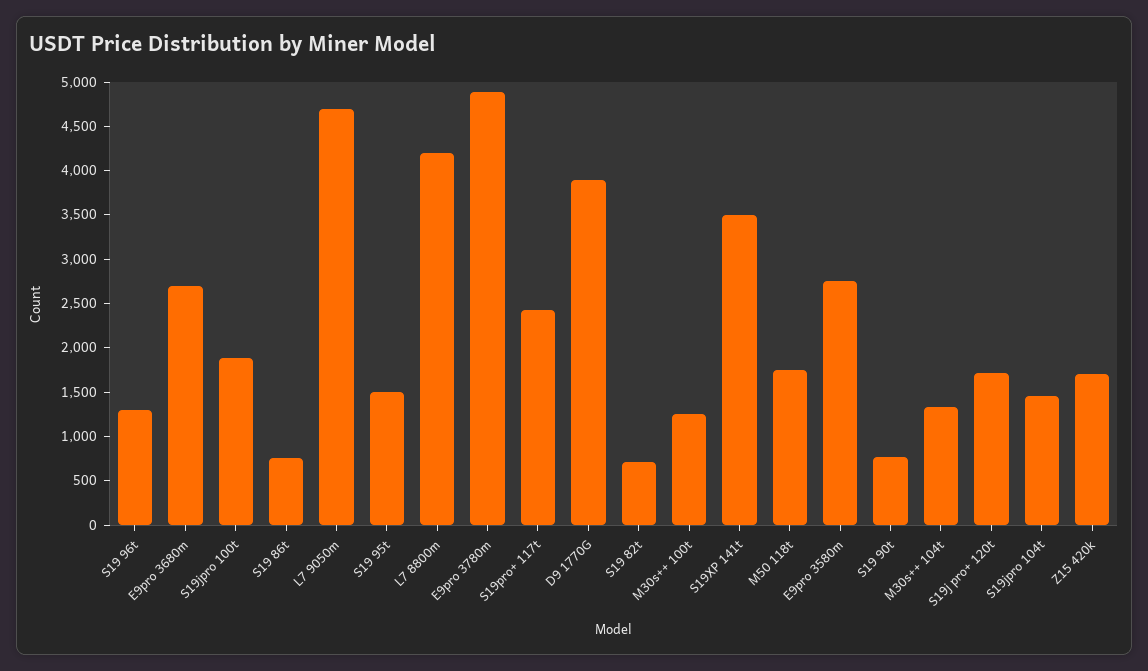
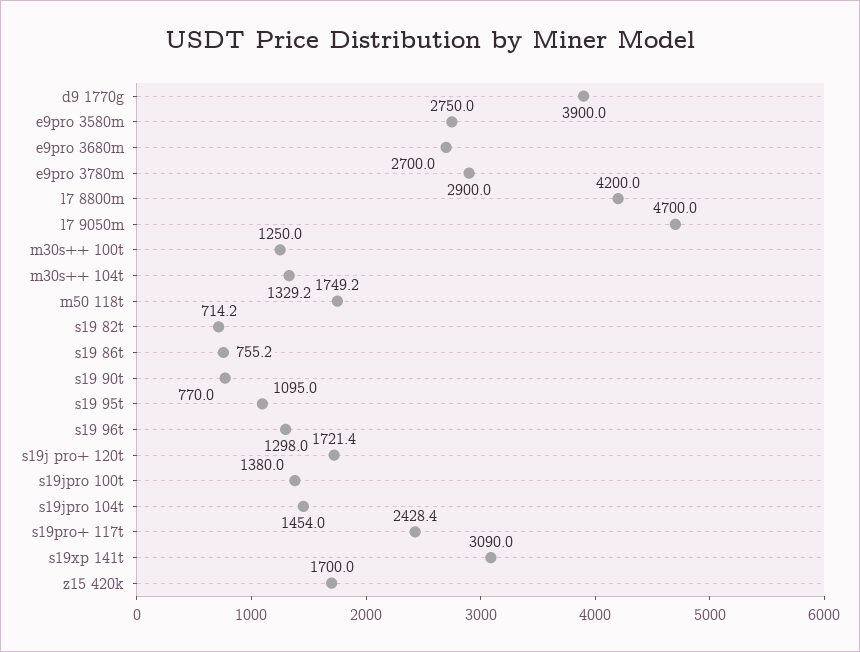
S19jpro 100t: 1900 -> 1380
S19 95t: 1500 -> 1095
E9pro 3780m: 4900 -> 2900
S19XP 141t: 3500 -> 3090

